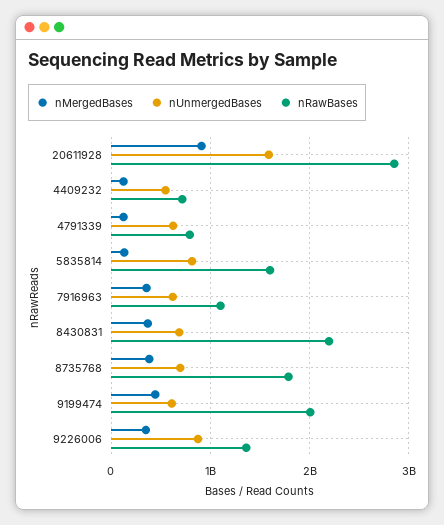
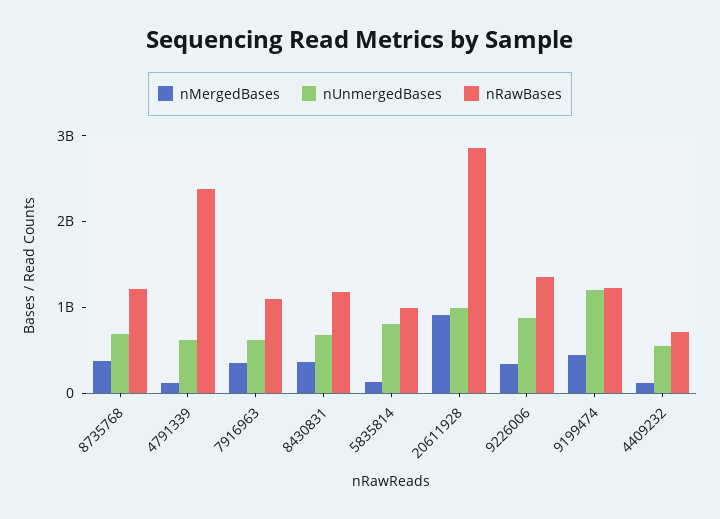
nUnmergedBases, 20611928: 1600000000 -> 1000000000
nRawBases, 4791339: 800000000 -> 2400000000
nRawBases, 5835814: 1600000000 -> 1000000000
nRawBases, 8430831: 2200000000 -> 1200000000
nRawBases, 8735768: 1800000000 -> 1200000000
nUnmergedBases, 9199474: 600000000 -> 1200000000
nRawBases, 9199474: 2000000000 -> 1200000000

